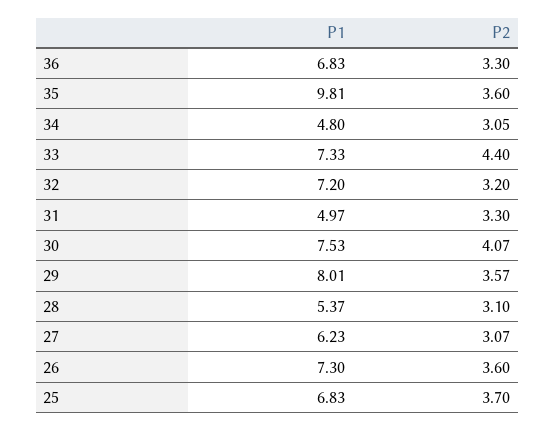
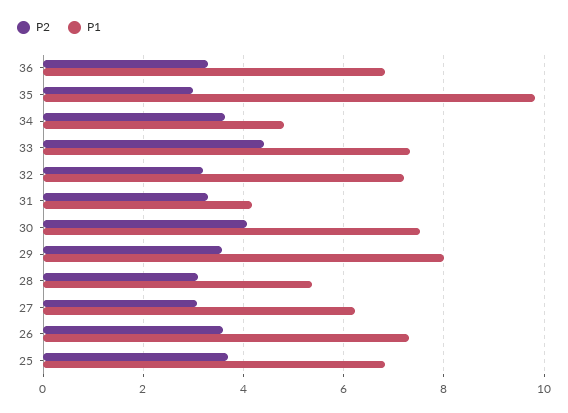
P2, 35: 3.6 -> 3
P2, 34: 3.05 -> 3.6
P1, 31: 4.97 -> 4.2

